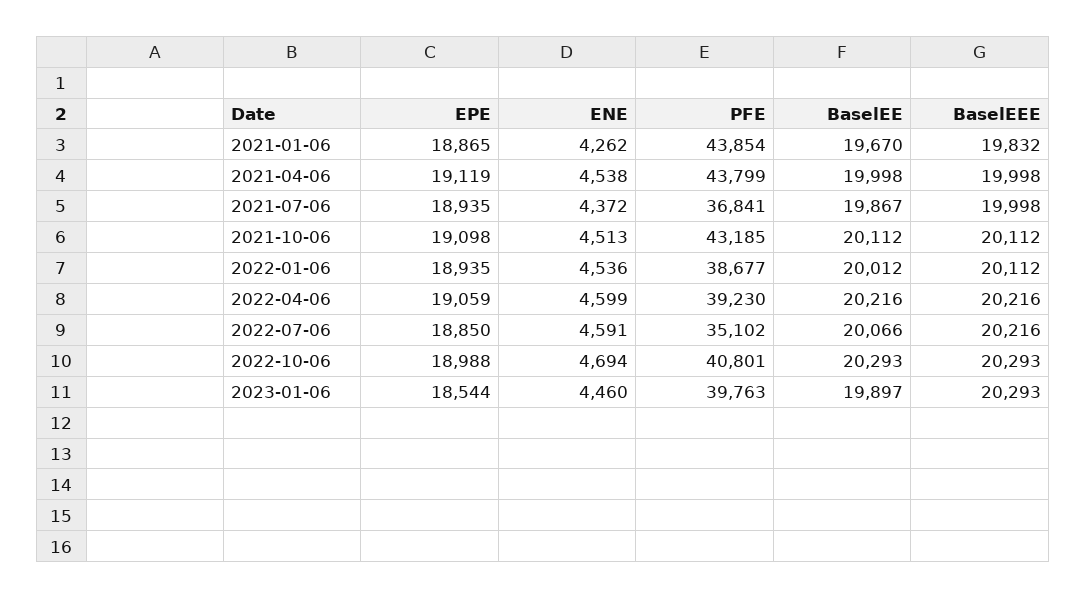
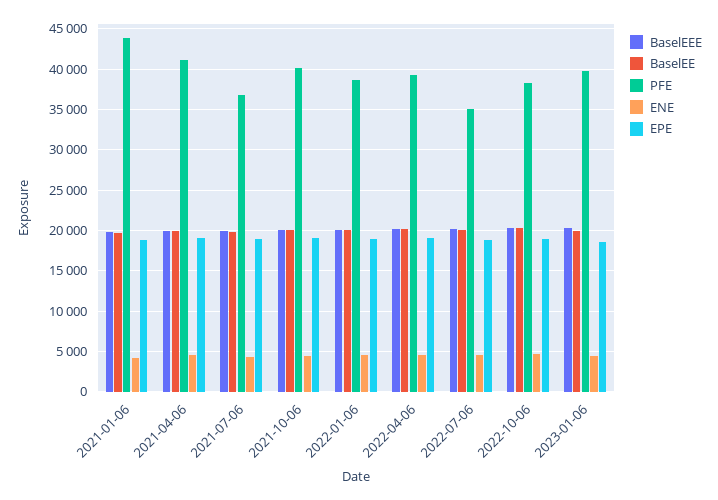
PFE, 2021-04-06: 43799 -> 41000
PFE, 2021-10-06: 43185 -> 40000
PFE, 2022-10-06: 40801 -> 38000

